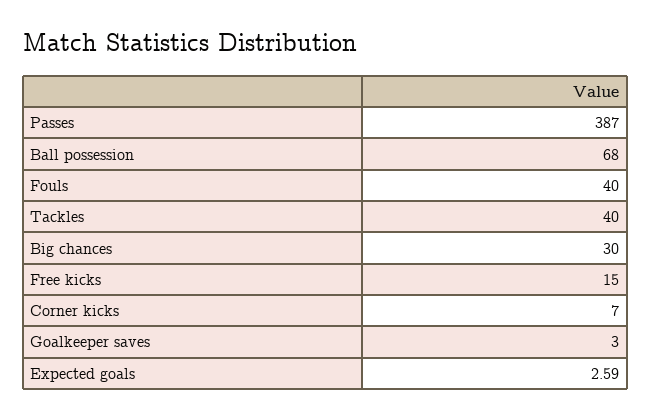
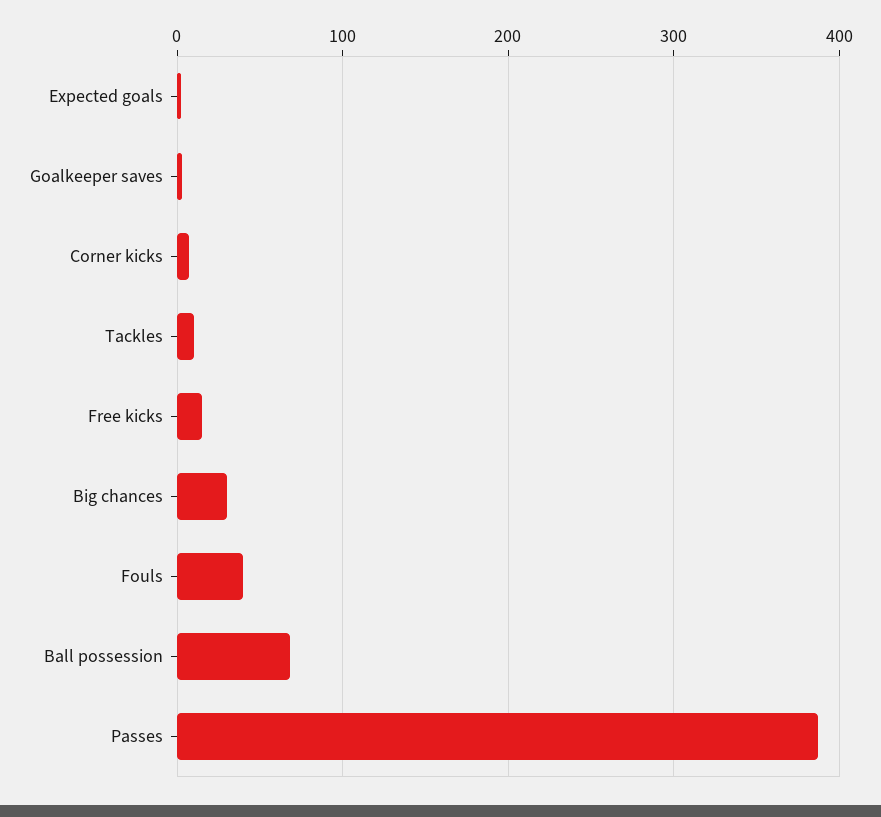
Tackles: 40 -> 10

